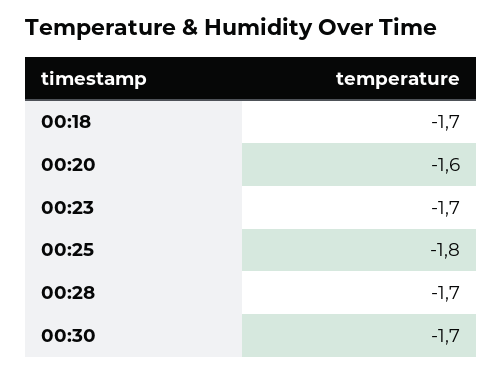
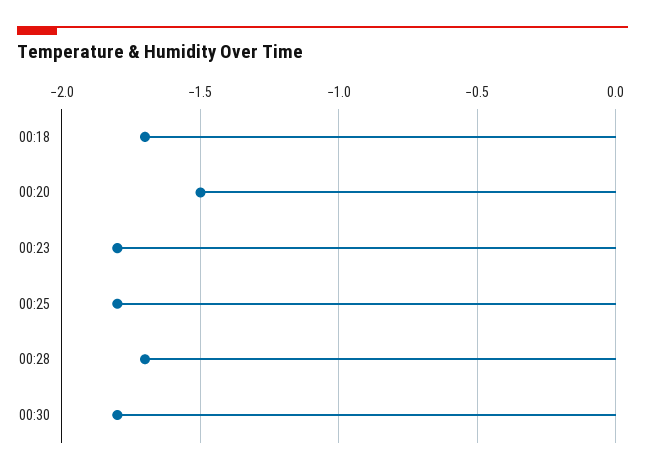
00:20: -1.6 -> -1.5
00:23: -1.7 -> -1.8
00:30: -1.7 -> -1.8

